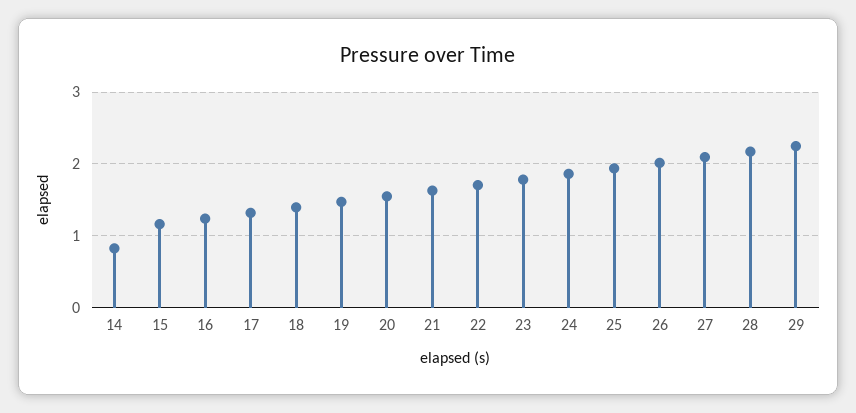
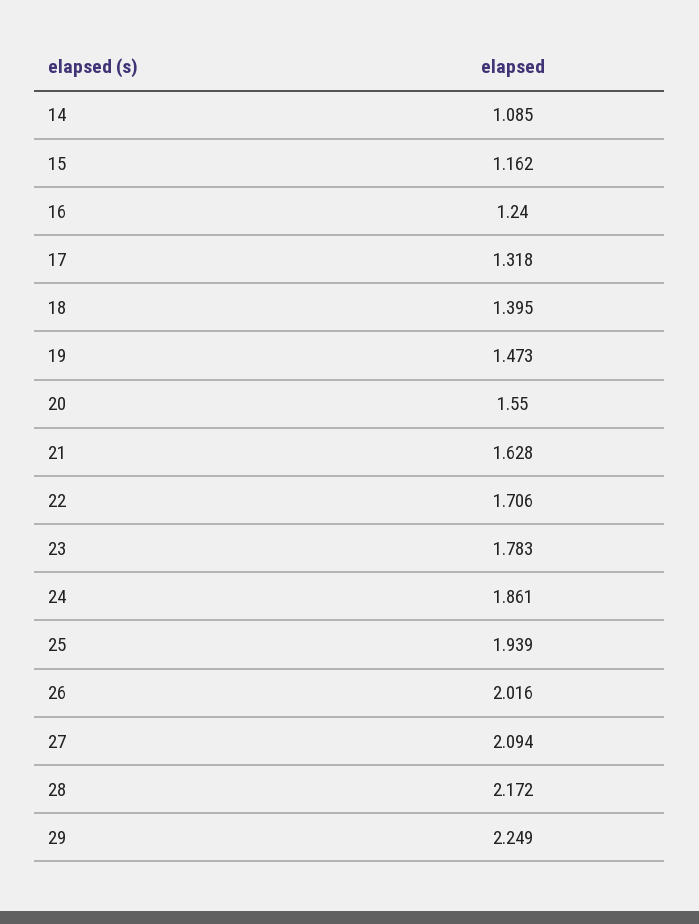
14: 0.8 -> 1.085

